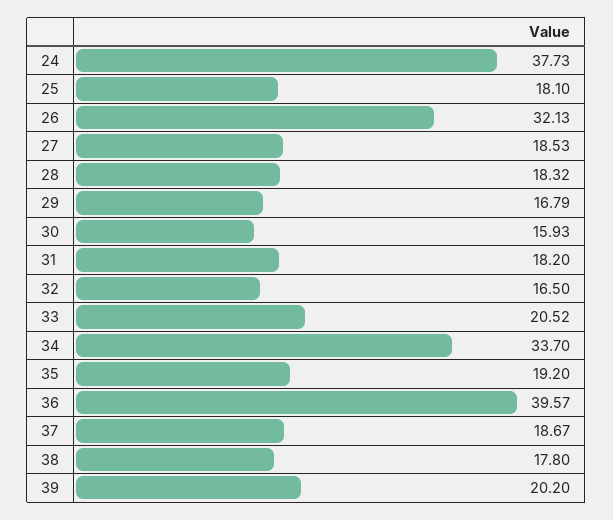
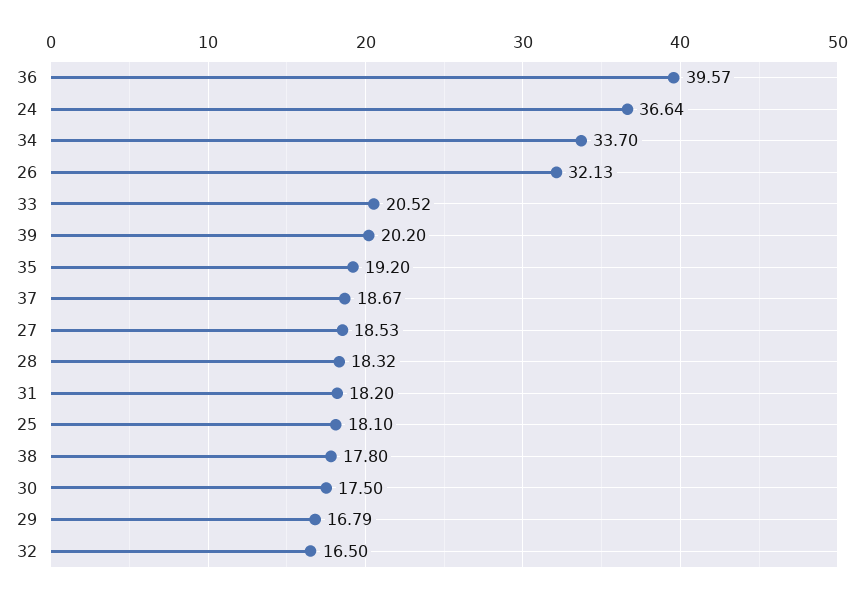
24: 37.73 -> 36.64
30: 15.93 -> 17.5

